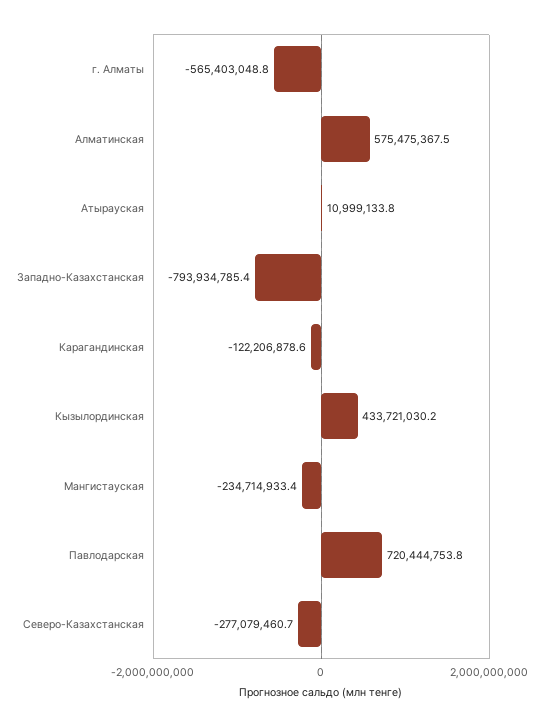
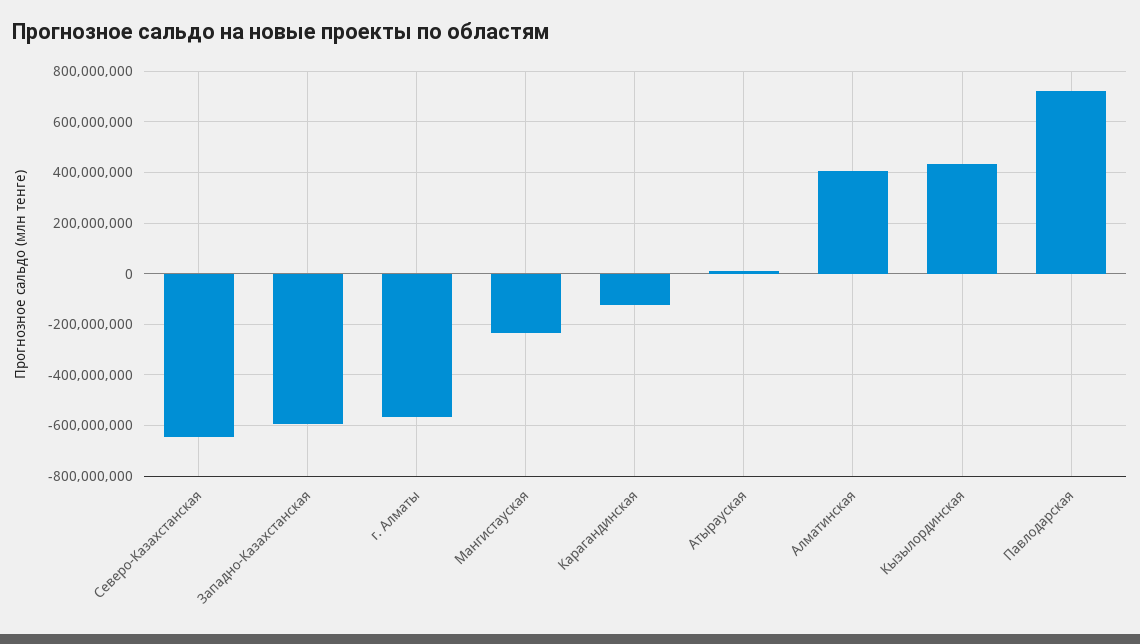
Алматинская: 575475367.5 -> 400000000
Западно-Казахстанская: -793934785.4 -> -600000000
Северо-Казахстанская: -277079460.7 -> -650000000

